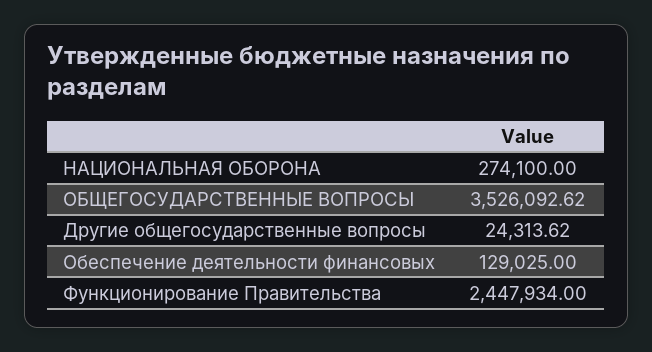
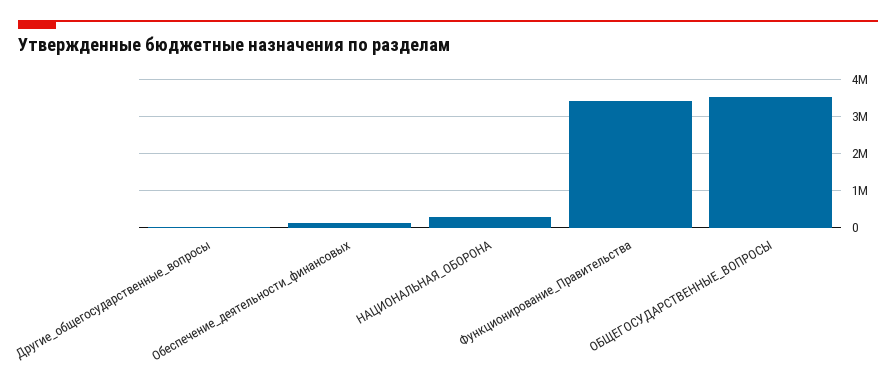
Функционирование Правительства: 2447934 -> 3400000

